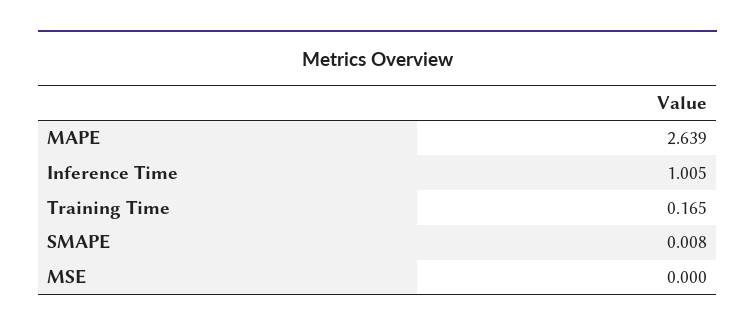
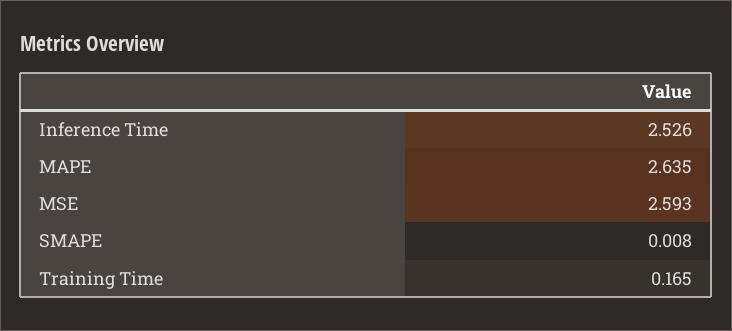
MAPE: 2.639 -> 2.635
Inference Time: 1.005 -> 2.526
MSE: 0 -> 2.593

